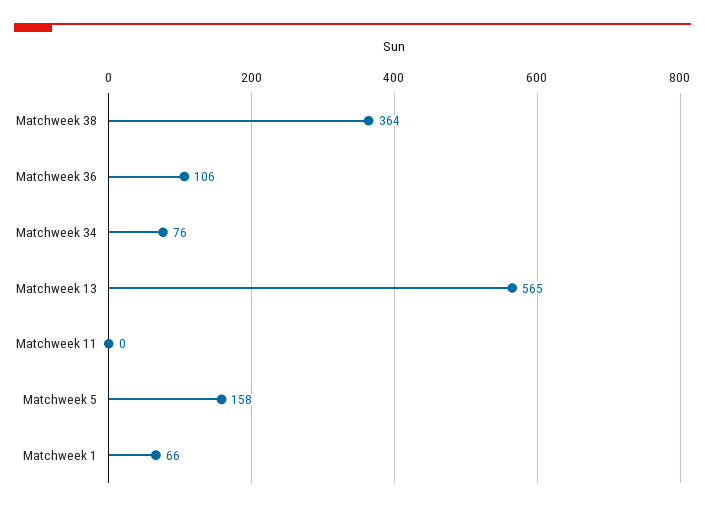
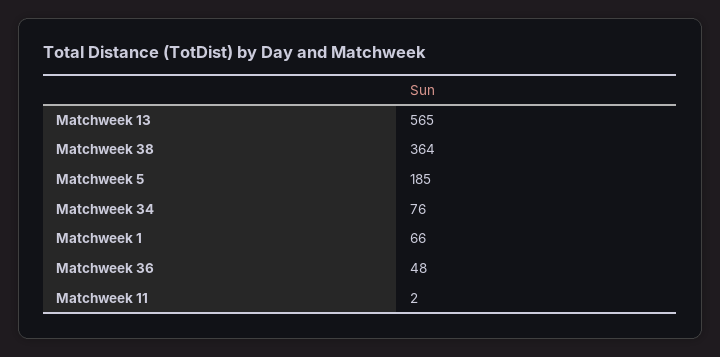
Matchweek 36: 106 -> 48
Matchweek 11: 0 -> 2
Matchweek 5: 158 -> 185

